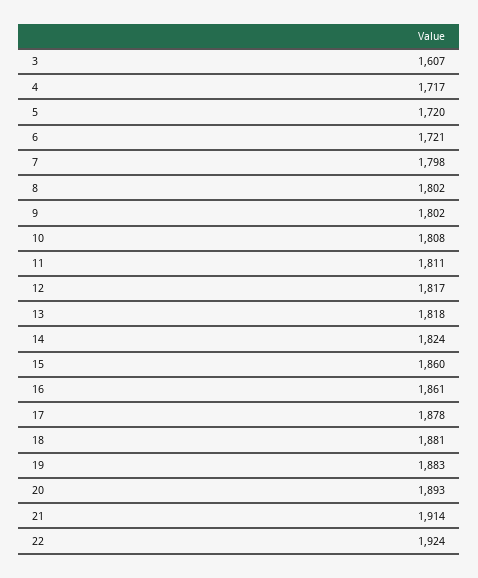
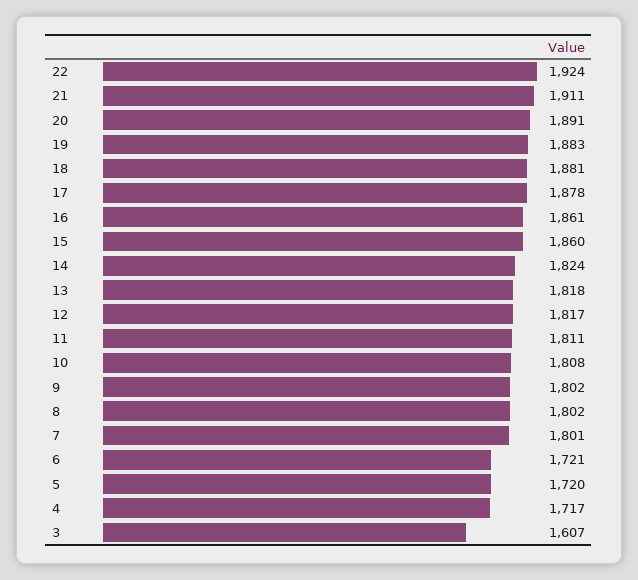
7: 1798 -> 1801
20: 1893 -> 1891
21: 1914 -> 1911

